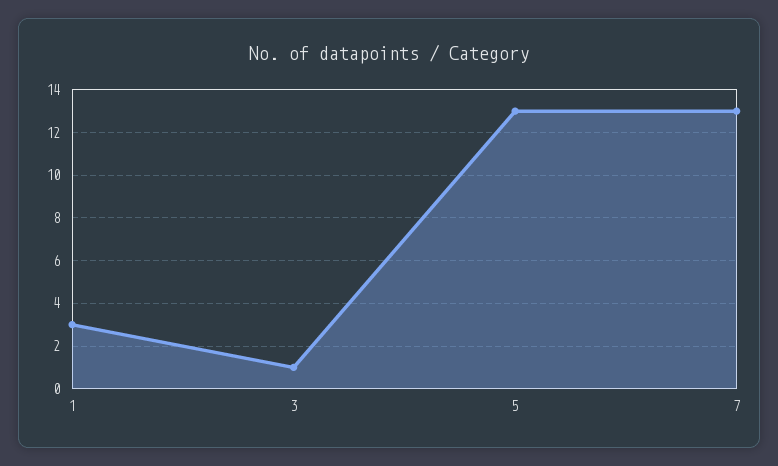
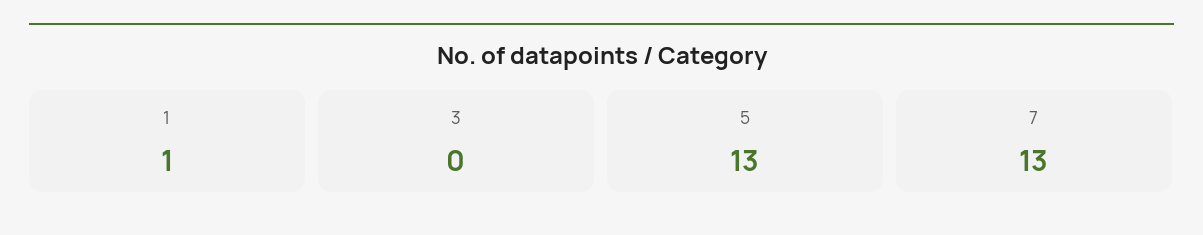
1: 3 -> 1
3: 1 -> 0

